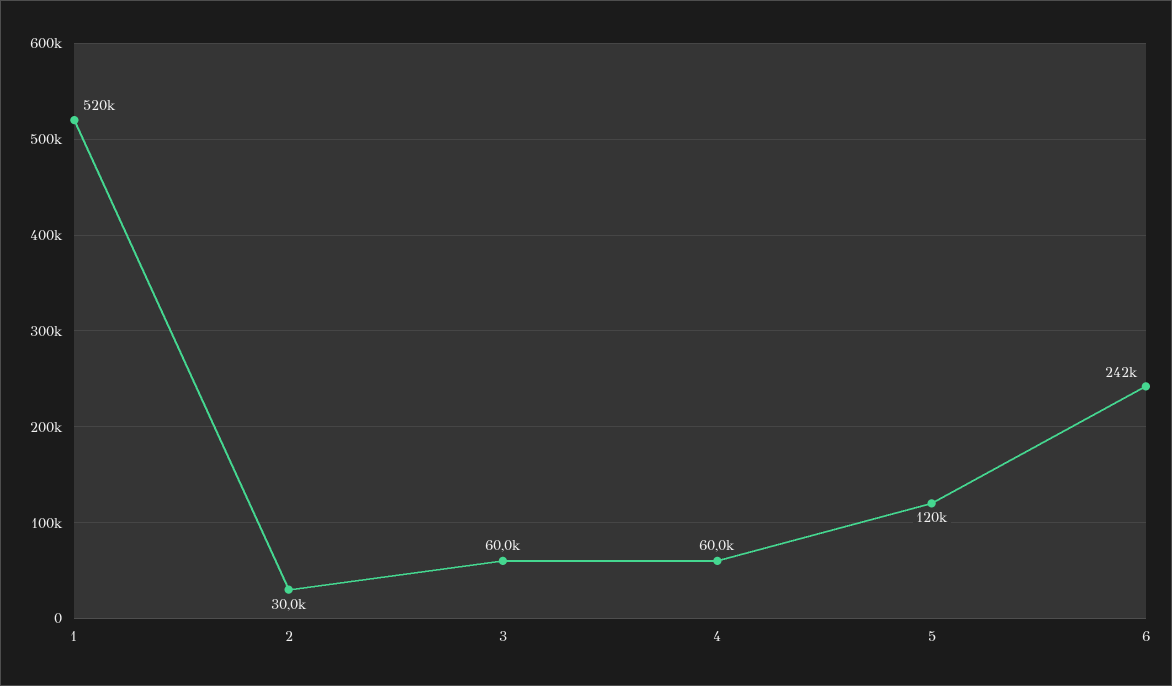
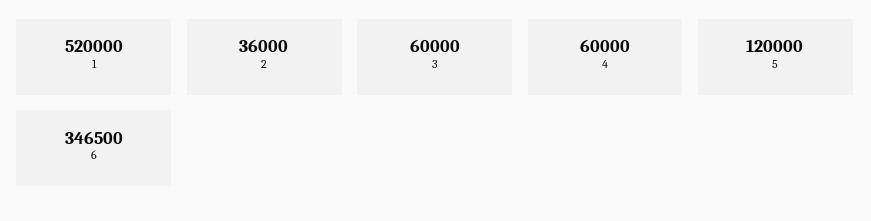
2: 30000 -> 36000
6: 242000 -> 346500

